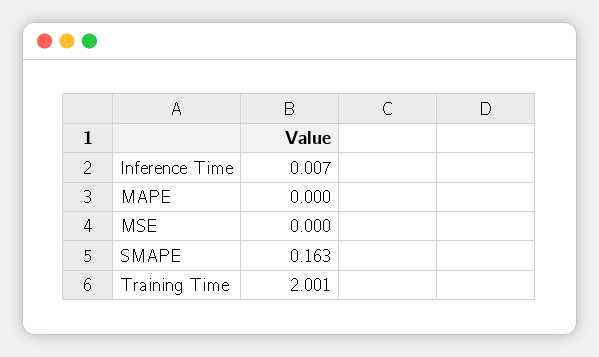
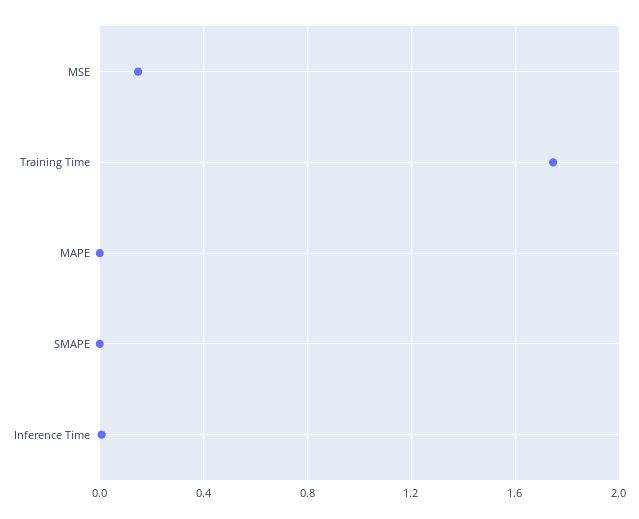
MSE: 0 -> 0.15
SMAPE: 0.163 -> 0
Training Time: 2.001 -> 1.75

